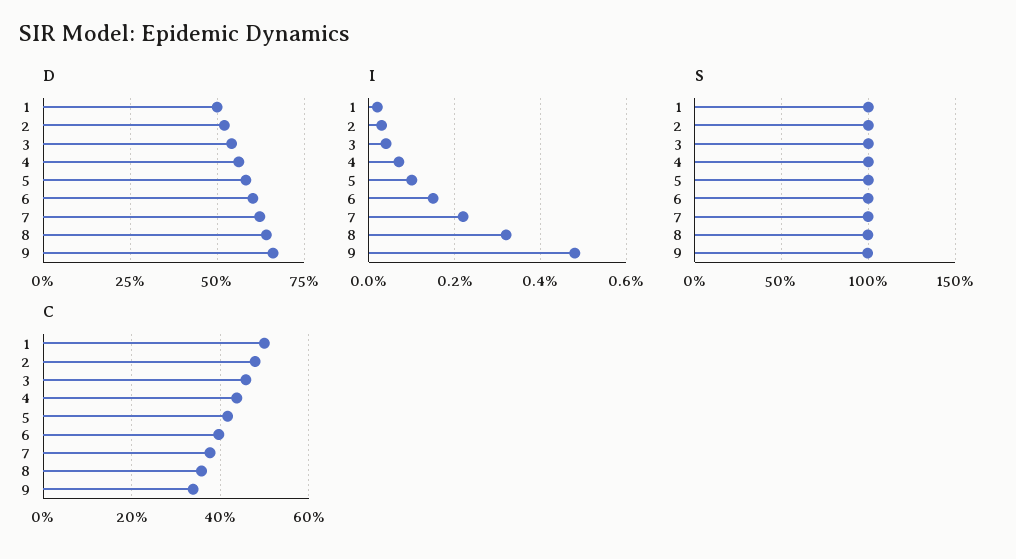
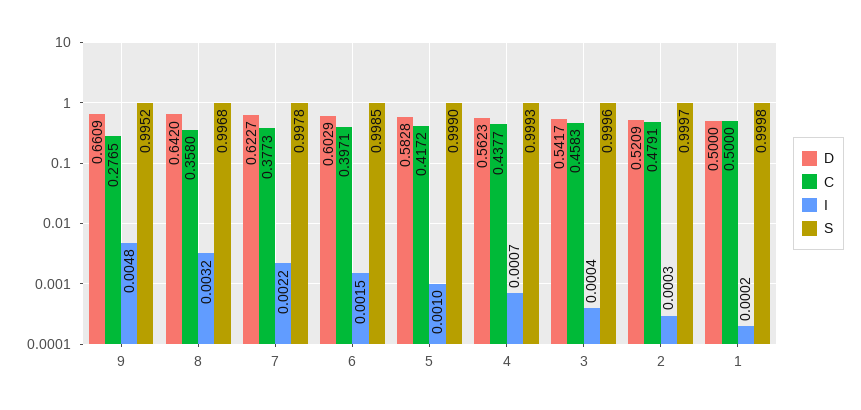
C, 9: 0.34 -> 0.2765

